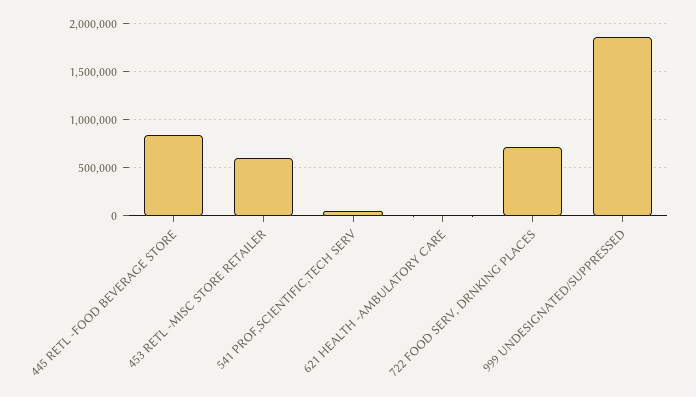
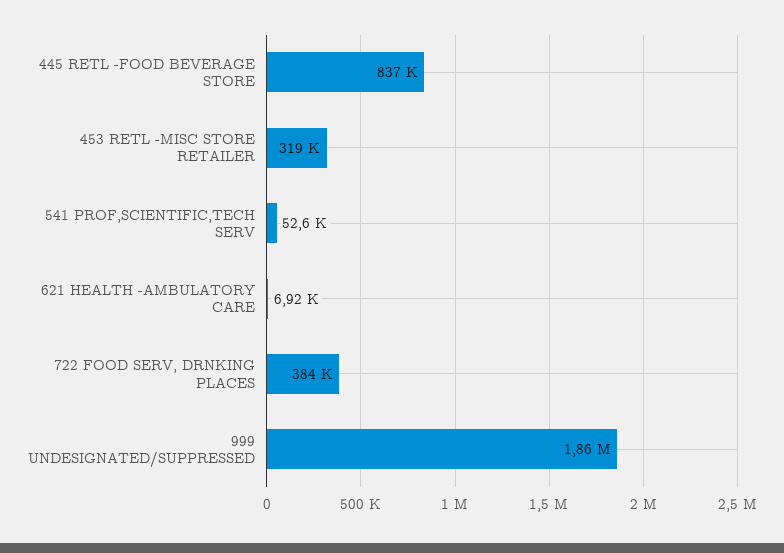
453 RETL -MISC STORE RETAILER: 600000 -> 319000
722 FOOD SERV, DRNKING PLACES: 700000 -> 384000

